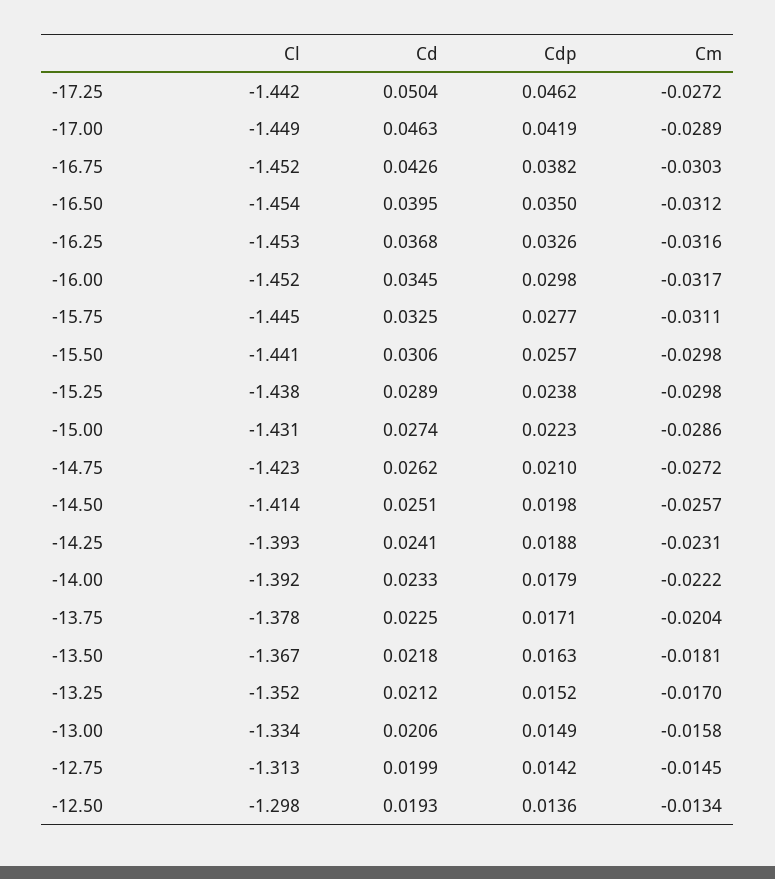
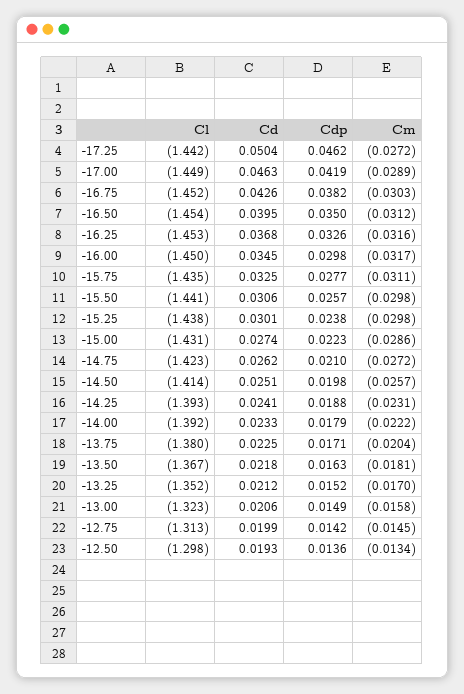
Cl, -16.00: -1.452 -> -1.45
Cl, -15.75: -1.445 -> -1.435
Cd, -15.25: 0.0289 -> 0.0301
Cl, -13.75: -1.378 -> -1.38
Cl, -13.00: -1.334 -> -1.323

